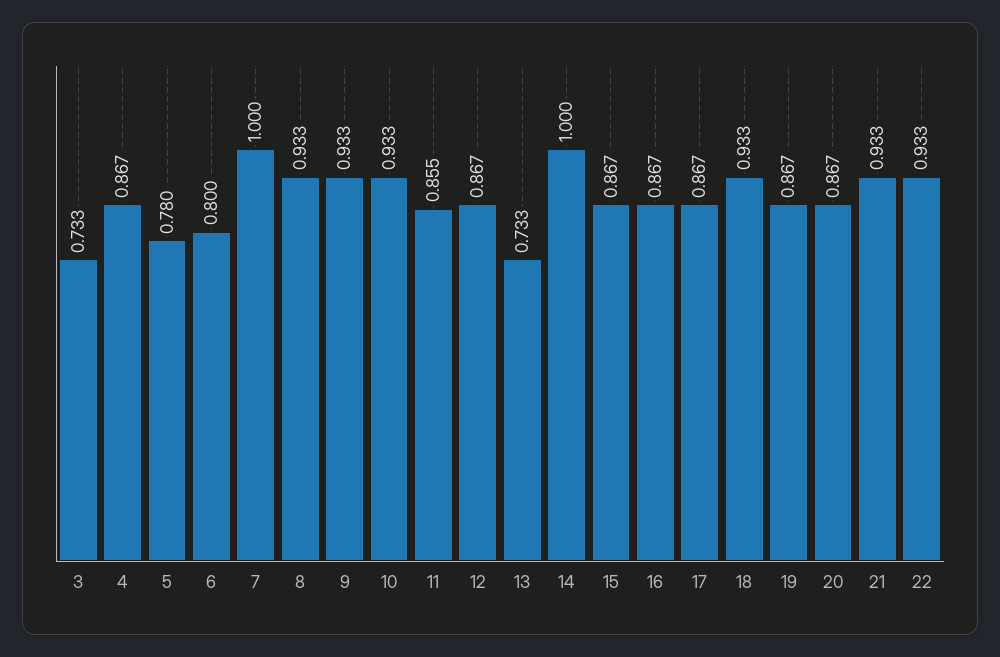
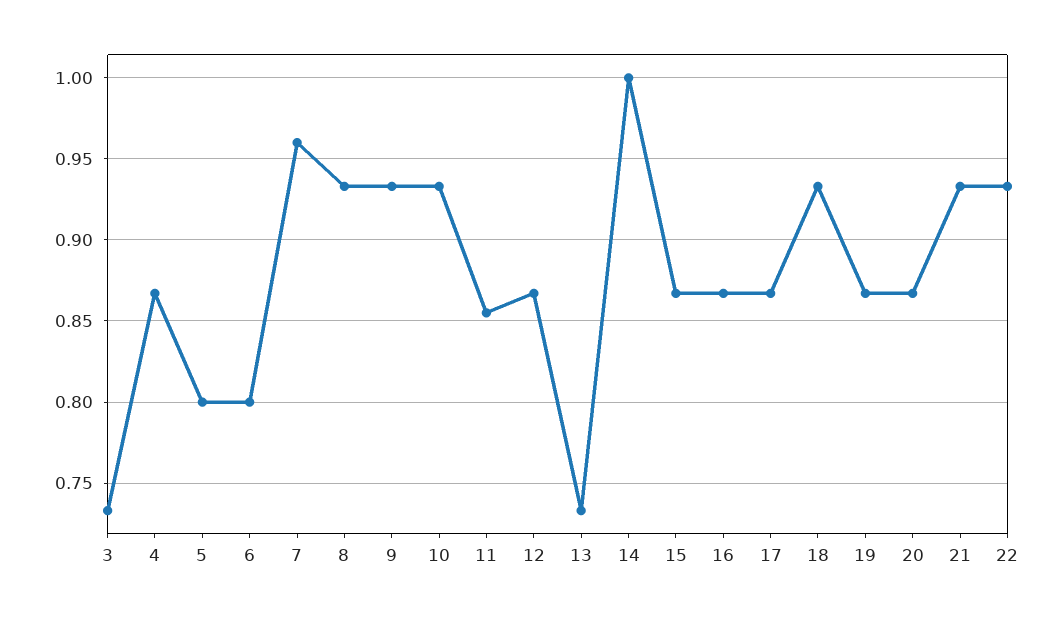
5: 0.78 -> 0.8
7: 1 -> 0.96

